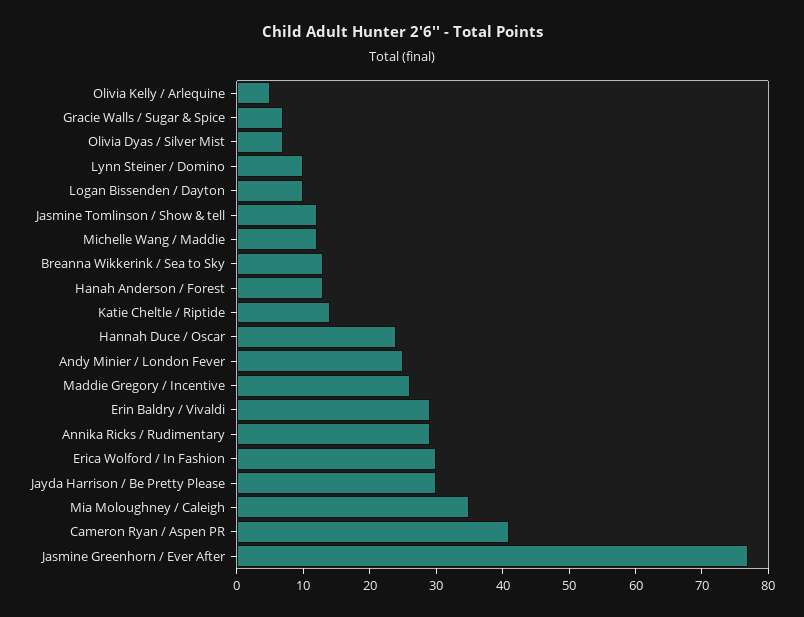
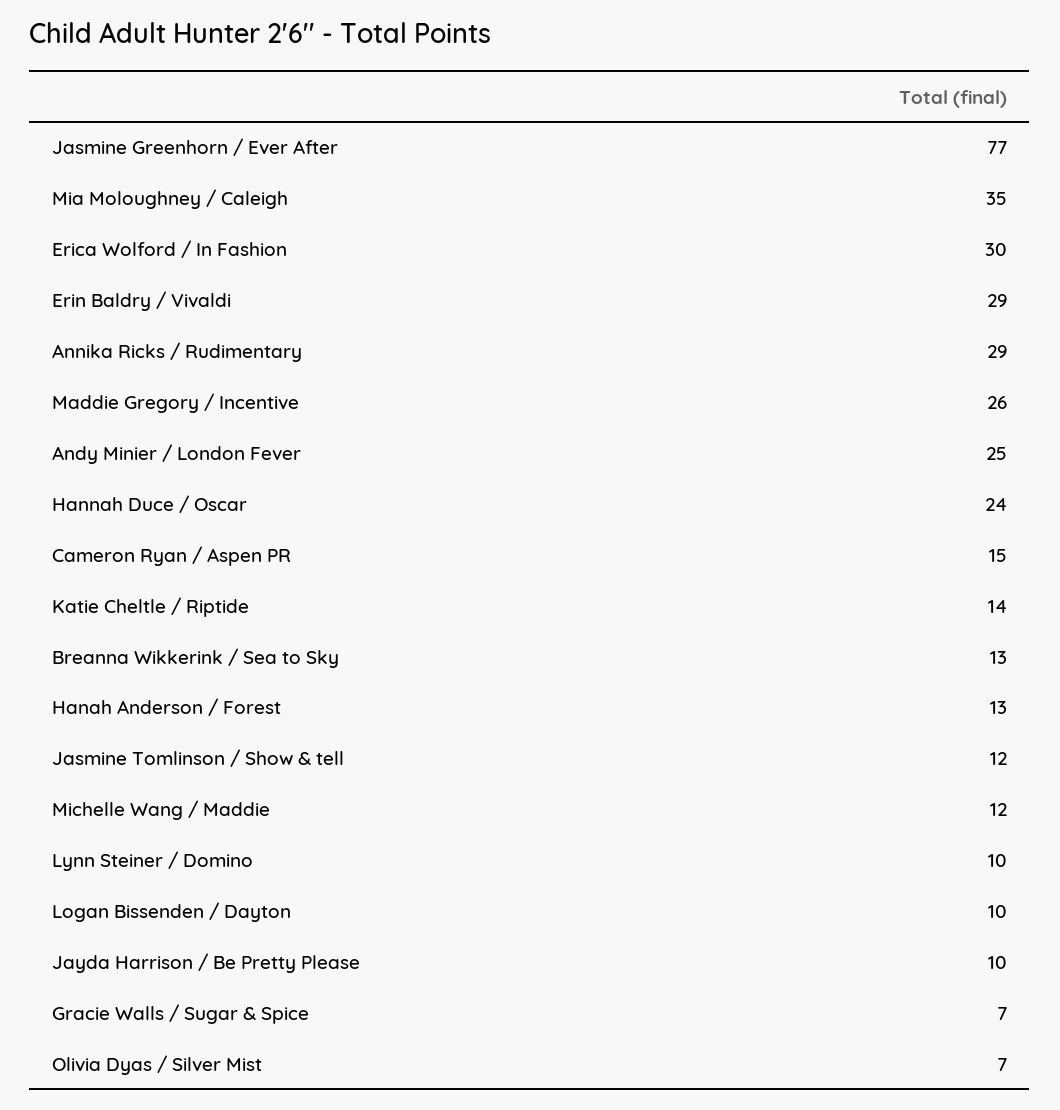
Olivia Kelly / Arlequine: 5 -> none
Jayda Harrison / Be Pretty Please: 30 -> 10
Cameron Ryan / Aspen PR: 40 -> 15

